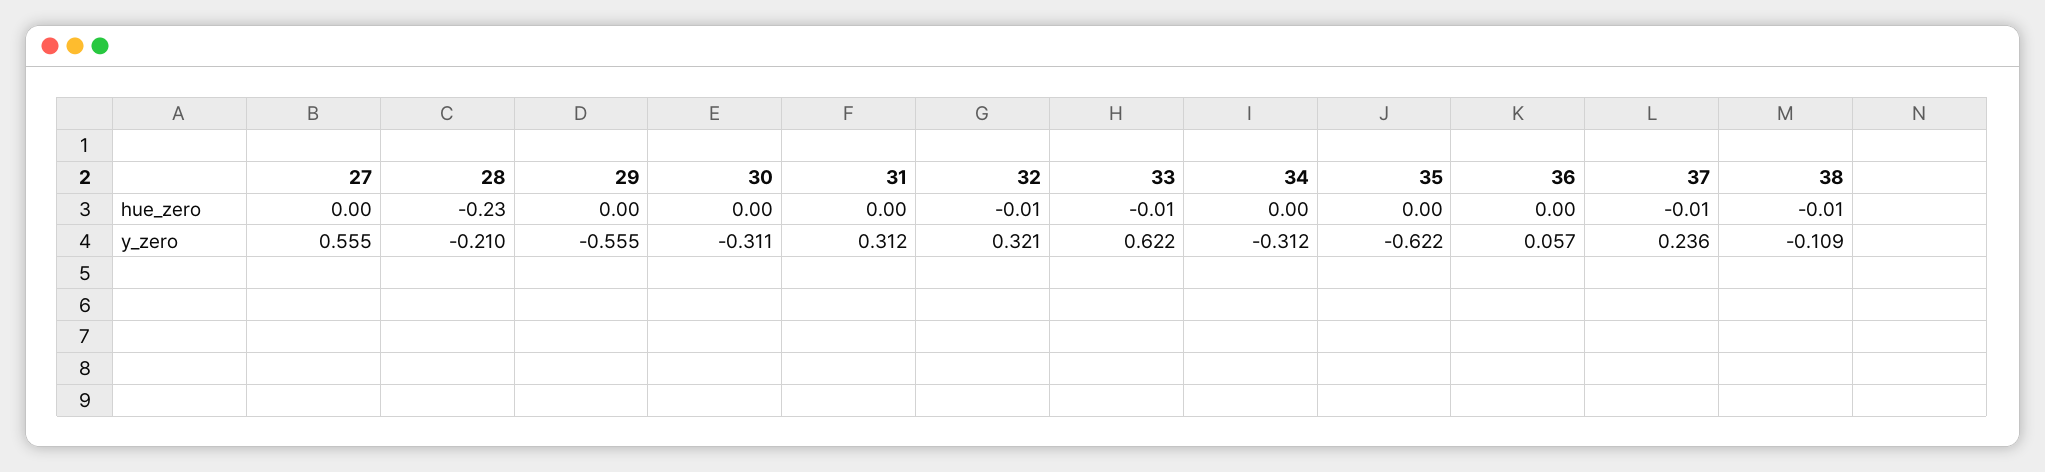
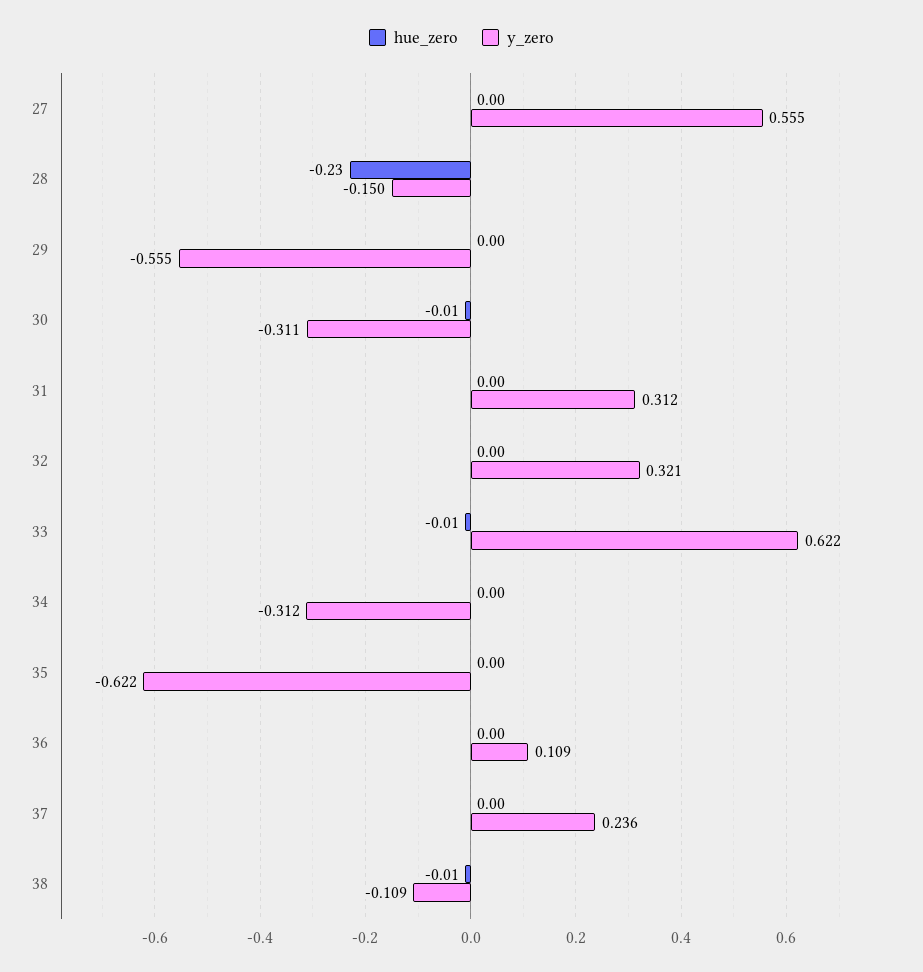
hue_zero, 30: 0 -> -0.01
hue_zero, 32: -0.01 -> 0
hue_zero, 37: -0.01 -> 0
y_zero, 28: -0.21 -> -0.15
y_zero, 36: 0.057 -> 0.109

